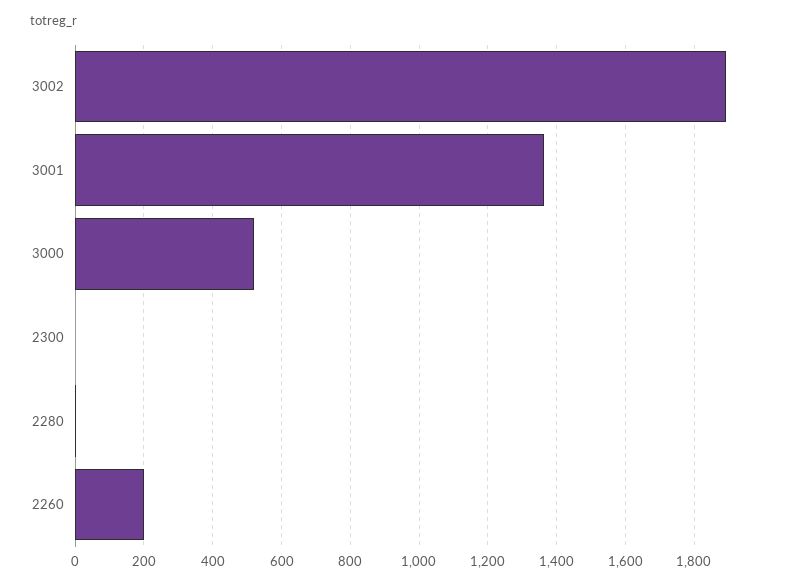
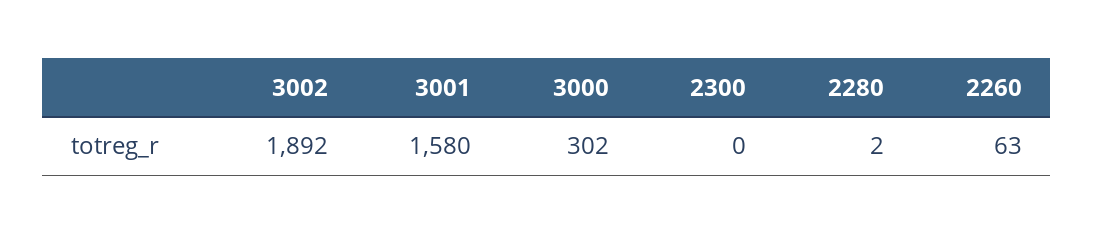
3001: 1360 -> 1580
3000: 520 -> 302
2260: 200 -> 63

